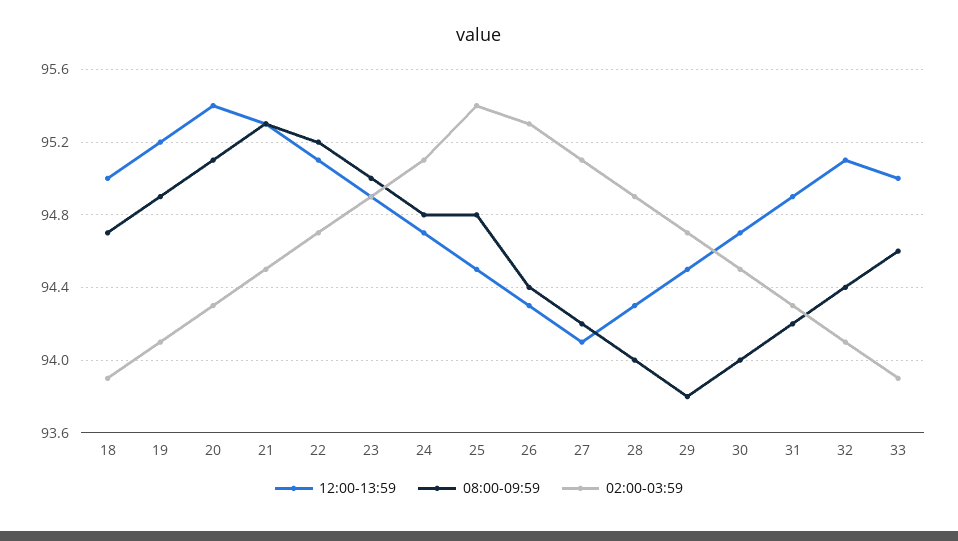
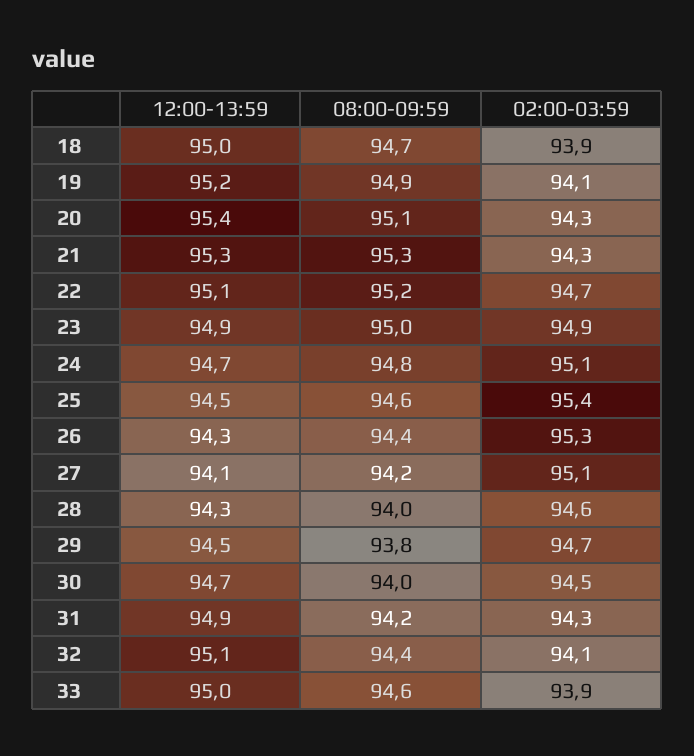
02:00-03:59, 21: 94.5 -> 94.3
08:00-09:59, 25: 94.8 -> 94.6
02:00-03:59, 28: 94.9 -> 94.6

